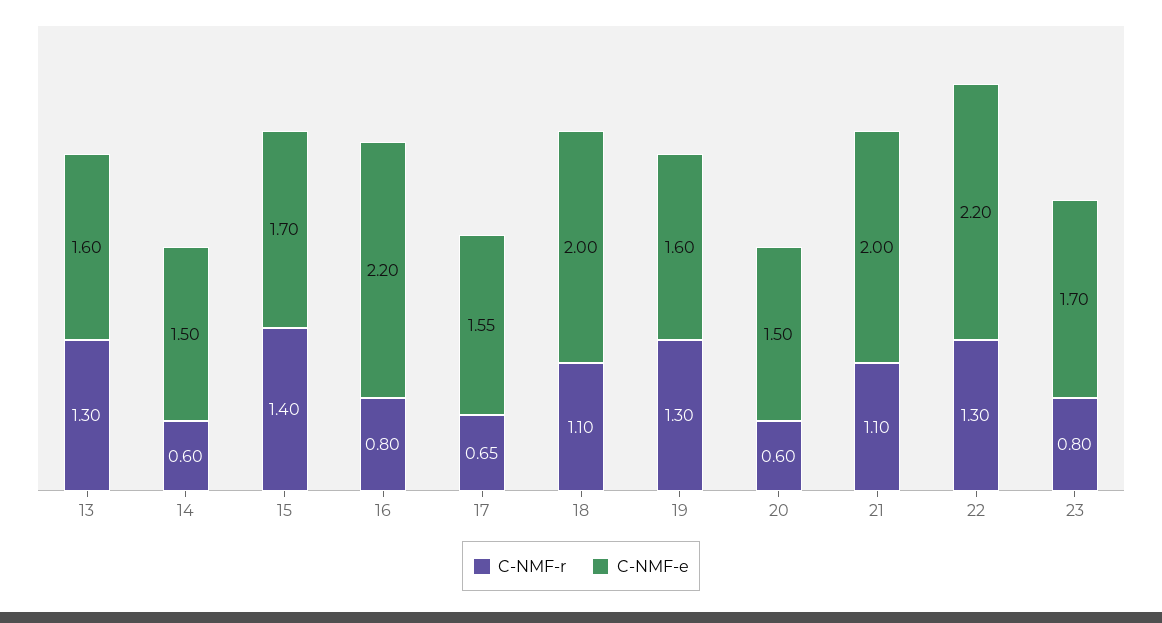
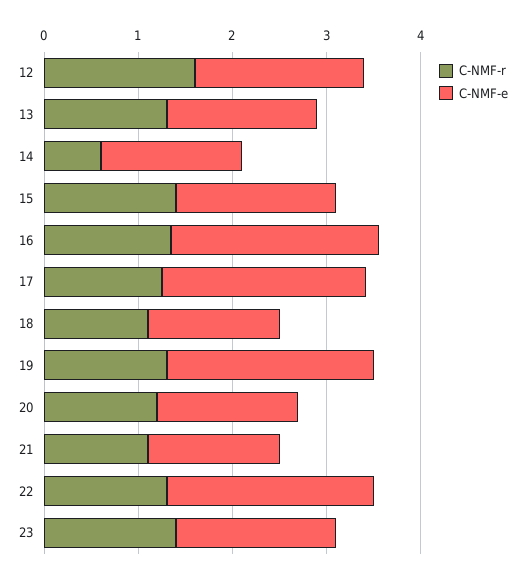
C-NMF-r, 16: 0.8 -> 1.4
C-NMF-r, 17: 0.65 -> 1.2
C-NMF-e, 17: 1.55 -> 2.2
C-NMF-e, 18: 2 -> 1.4
C-NMF-e, 19: 1.6 -> 2.2
C-NMF-r, 20: 0.6 -> 1.2
C-NMF-e, 21: 2 -> 1.4
C-NMF-r, 23: 0.8 -> 1.4
C-NMF-r, 12: none -> 1.6
C-NMF-e, 12: none -> 1.8

